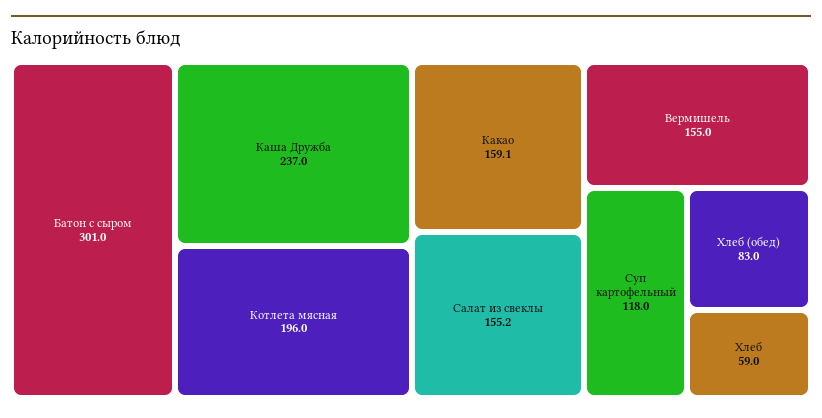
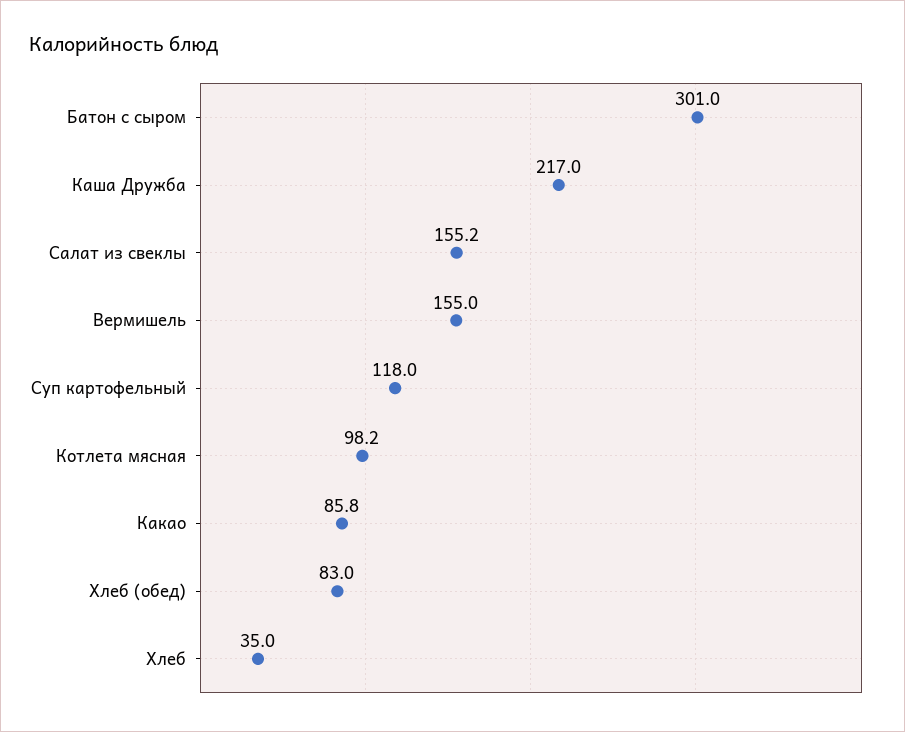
Каша Дружба: 237 -> 217
Котлета мясная: 196 -> 98.2
Какао: 159.1 -> 85.8
Хлеб: 59 -> 35

